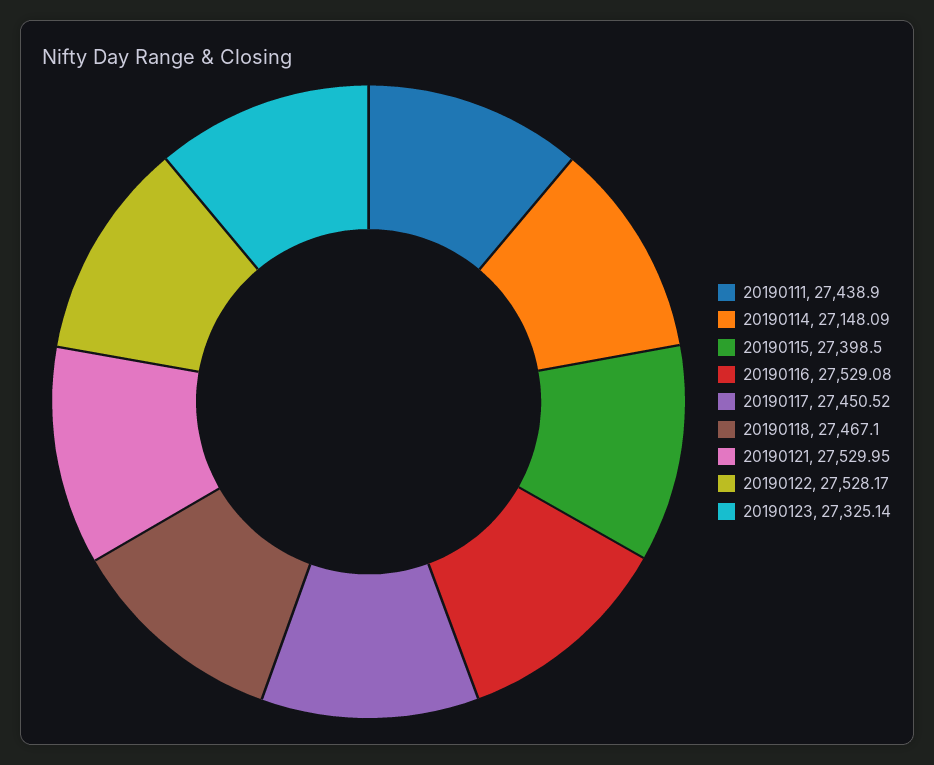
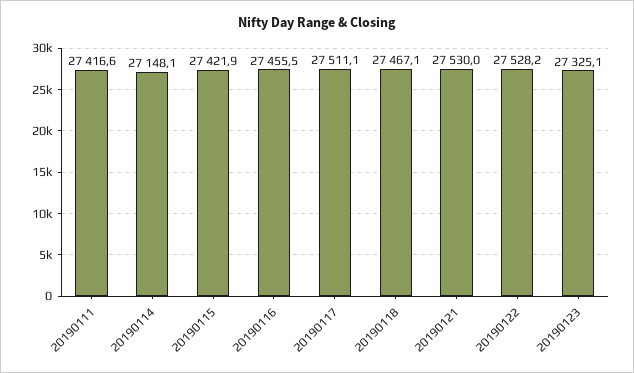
20190111: 27438.9 -> 27416.6
20190115: 27398.5 -> 27421.9
20190116: 27529.08 -> 27455.5
20190117: 27450.52 -> 27511.1

